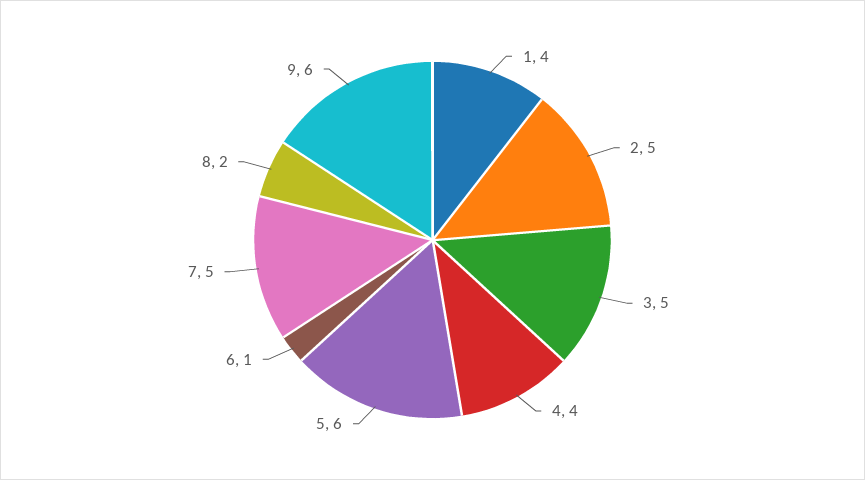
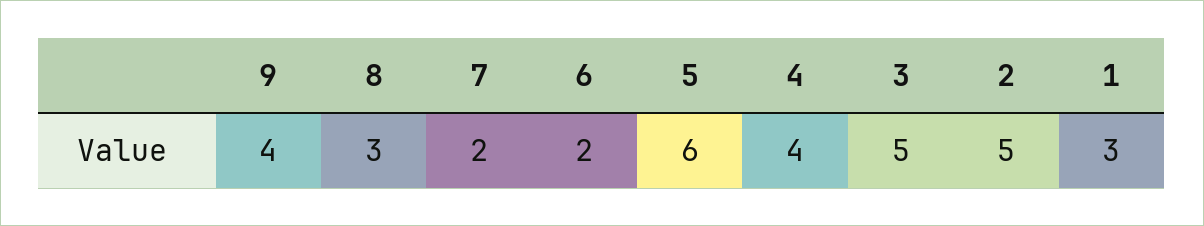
1: 4 -> 3
6: 1 -> 2
7: 5 -> 2
8: 2 -> 3
9: 6 -> 4

